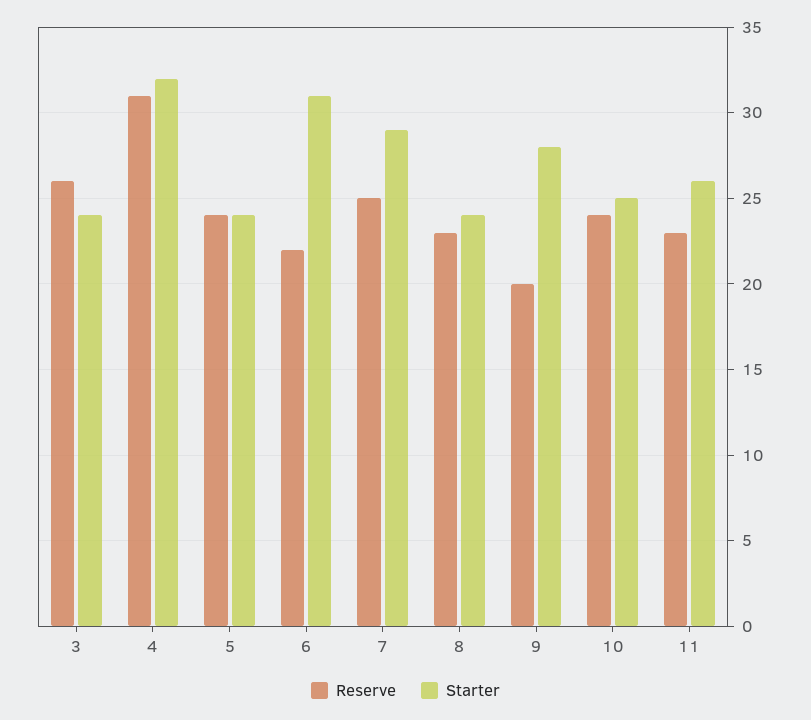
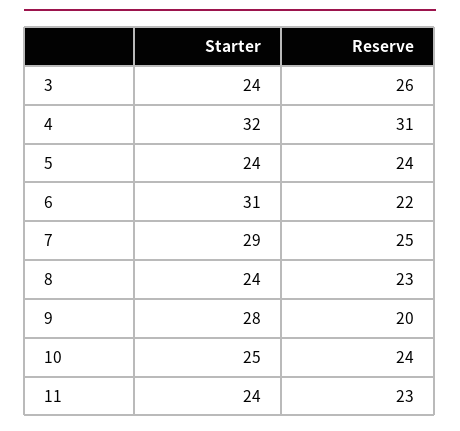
Starter, 11: 26 -> 24

